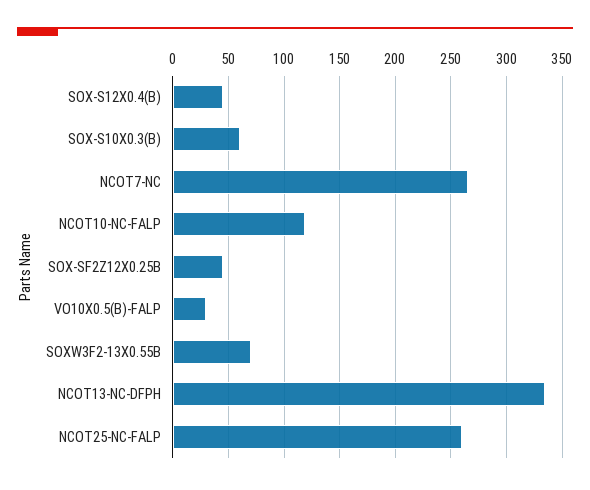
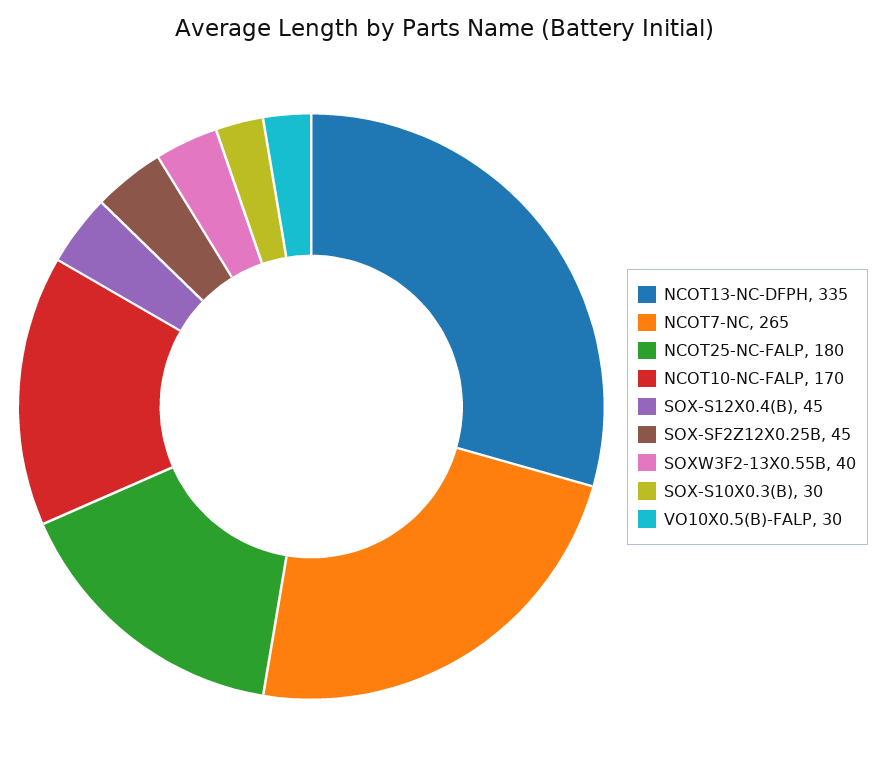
SOX-S10X0.3(B): 60 -> 30
NCOT10-NC-FALP: 120 -> 170
SOXW3F2-13X0.55B: 70 -> 40
NCOT25-NC-FALP: 260 -> 180

